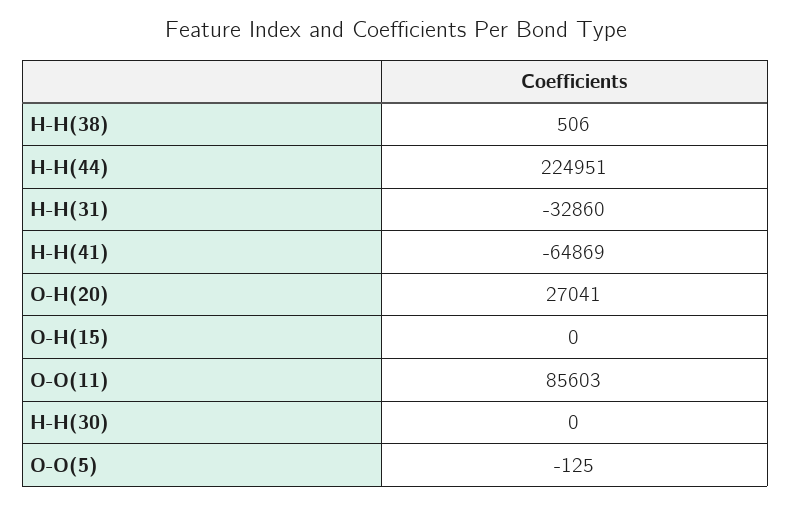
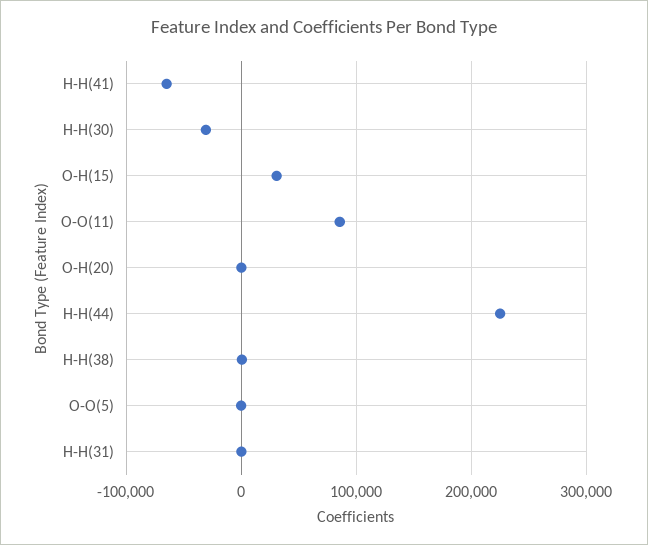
H-H(31): -32860 -> 0
O-H(20): 27041 -> 0
O-H(15): 0 -> 30000
H-H(30): 0 -> -30000

